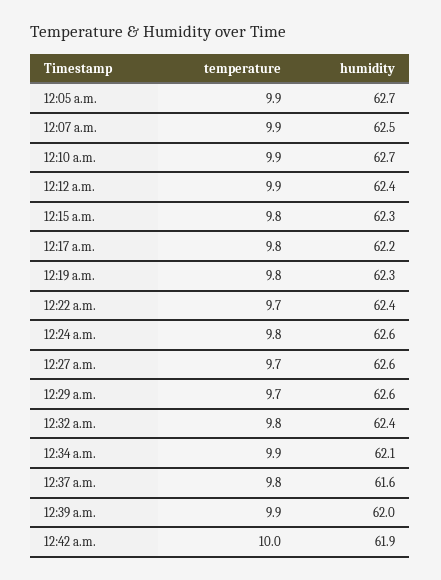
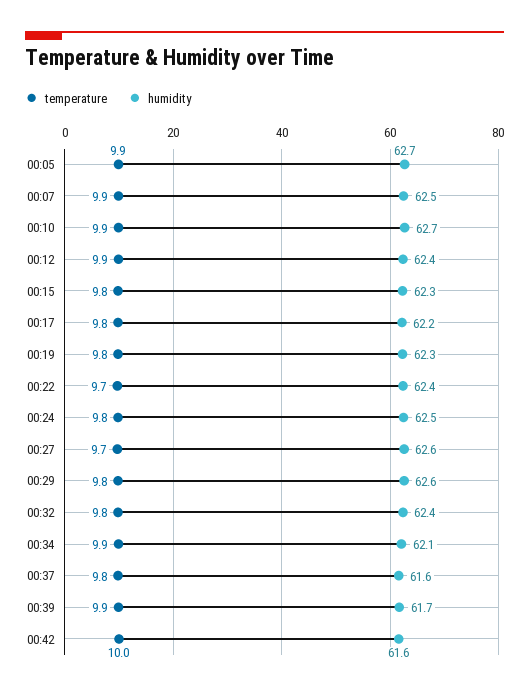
humidity, 12:24 a.m.: 62.6 -> 62.5
temperature, 12:29 a.m.: 9.7 -> 9.8
humidity, 12:39 a.m.: 62 -> 61.7
humidity, 12:42 a.m.: 61.9 -> 61.6

